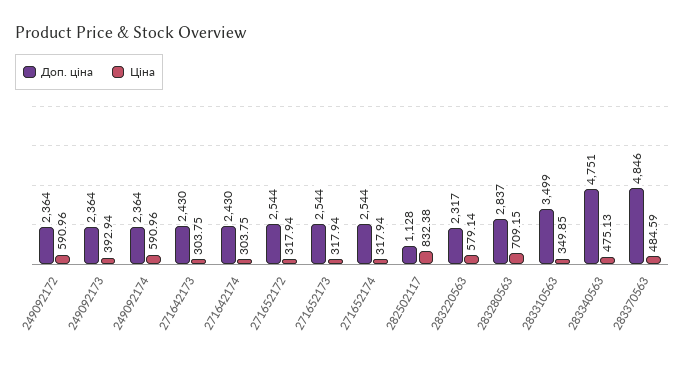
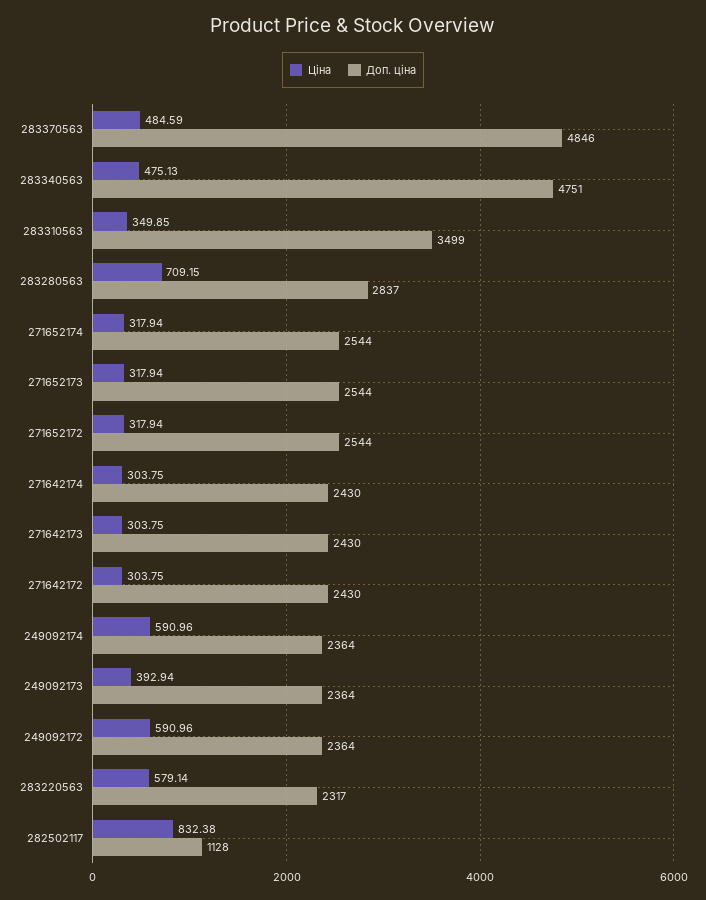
Ціна, 271642172: none -> 303.75
Доп. ціна, 271642172: none -> 2430

